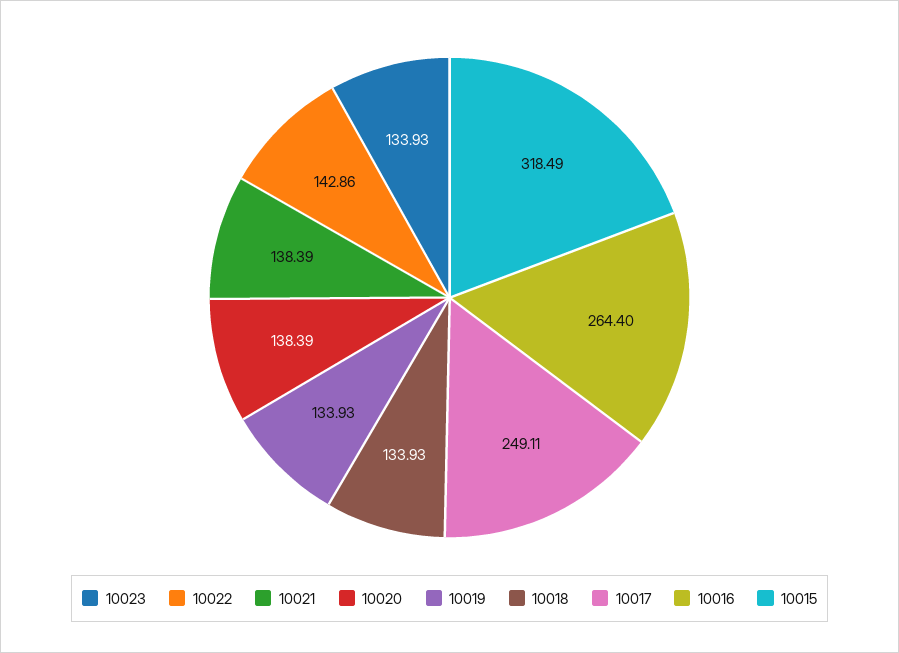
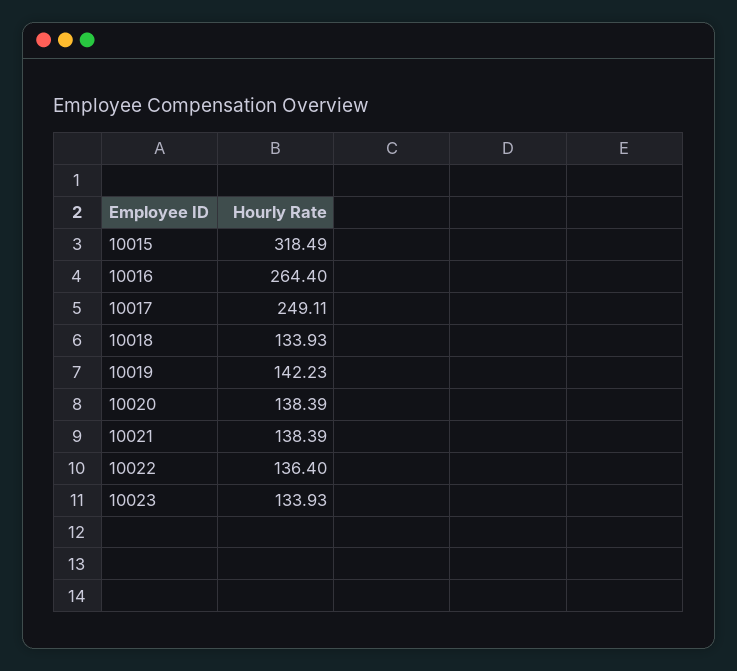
10022: 142.86 -> 136.4
10019: 133.93 -> 142.23

